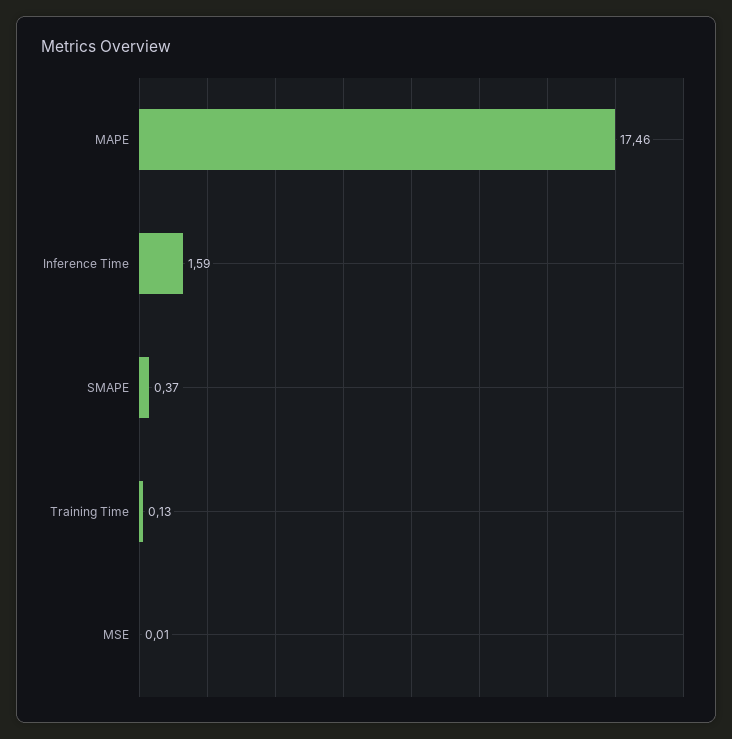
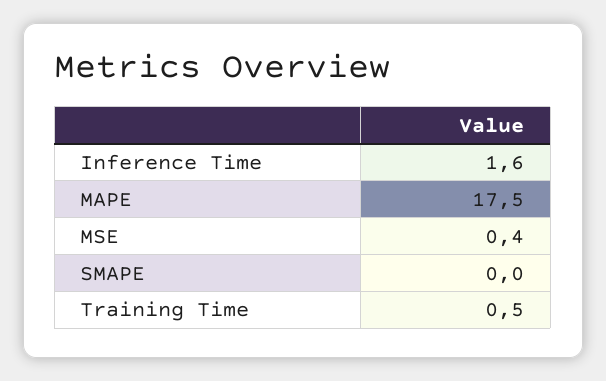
SMAPE: 0.37 -> 0
Training Time: 0.13 -> 0.5
MSE: 0.01 -> 0.4

